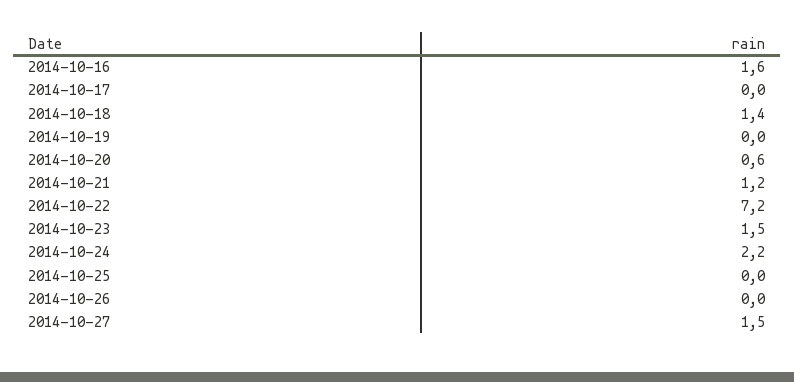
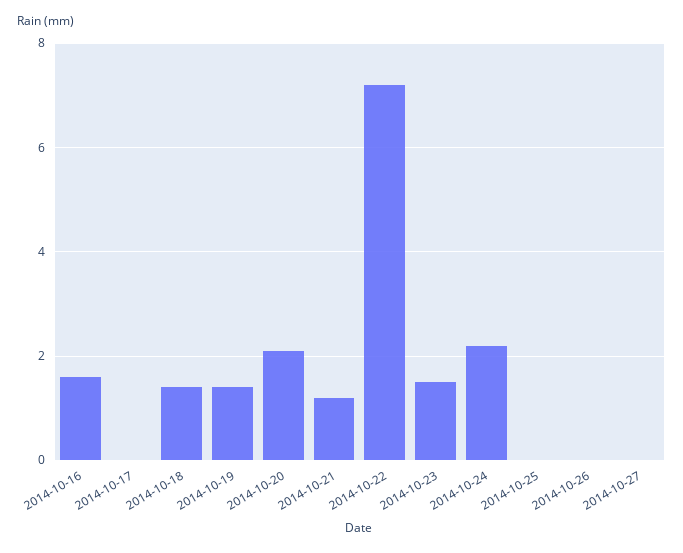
2014-10-19: 0 -> 1.5
2014-10-20: 0.6 -> 2
2014-10-27: 1.5 -> 0

